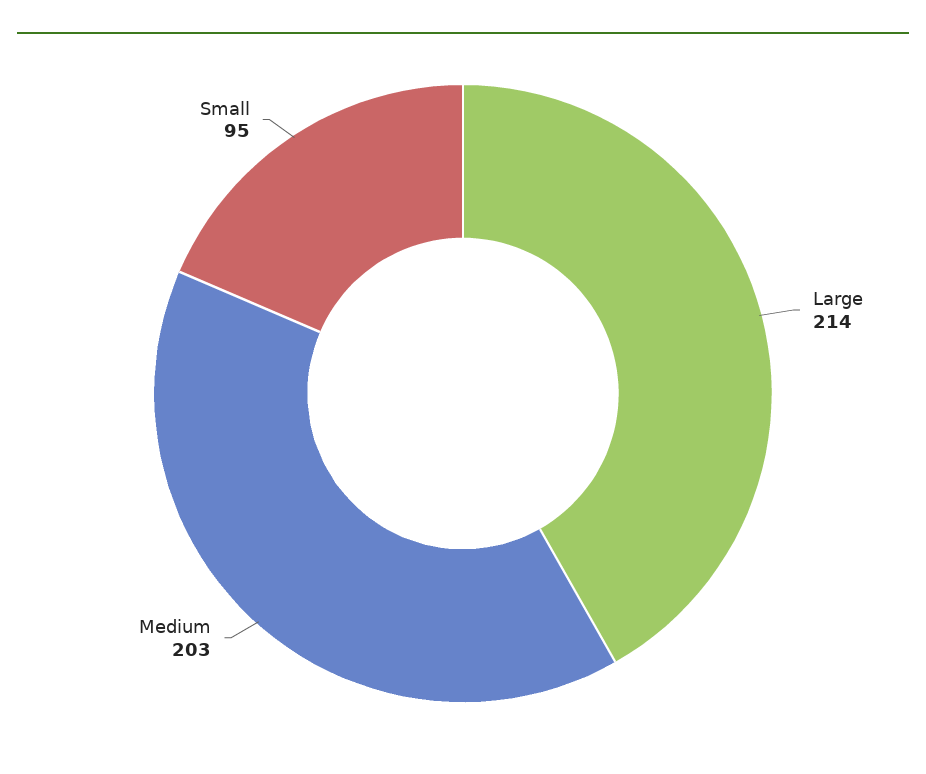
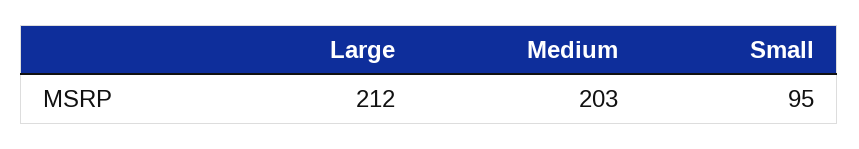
Large: 214 -> 212

